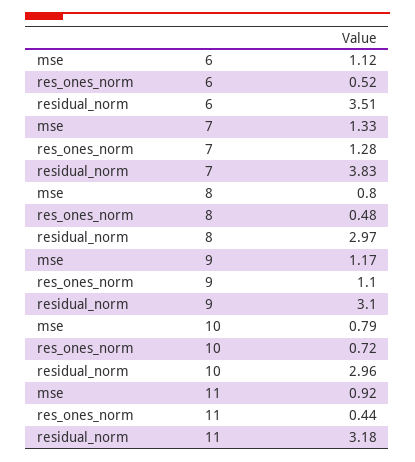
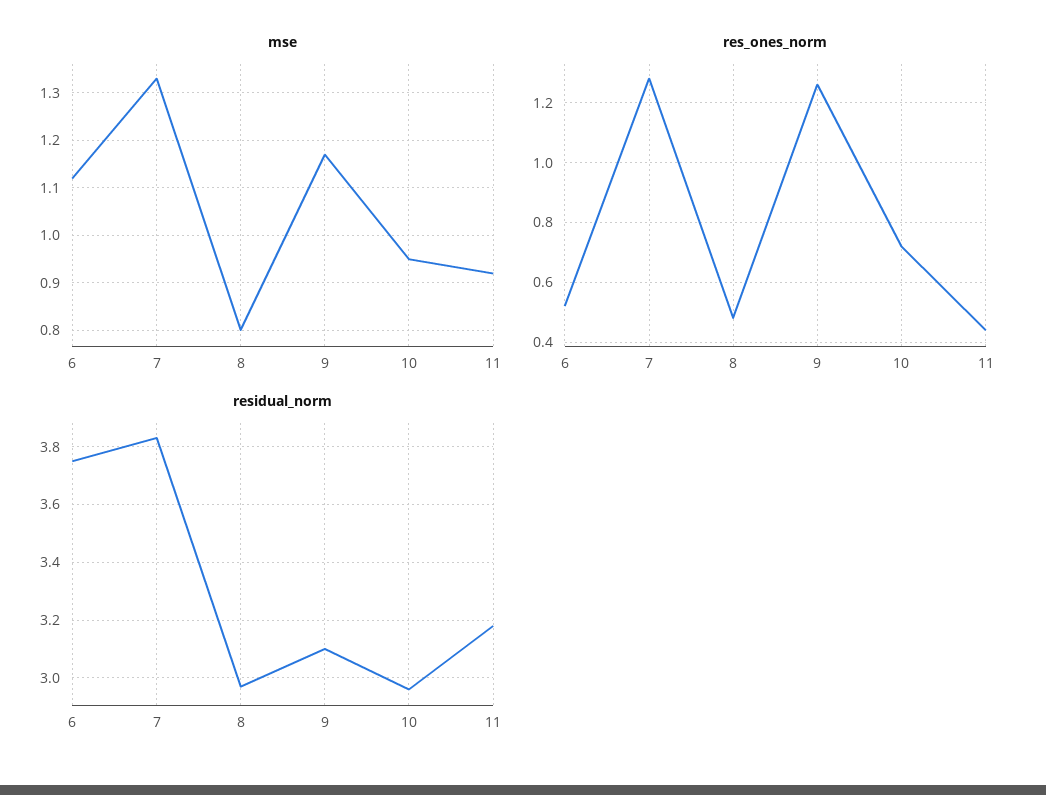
residual_norm, 6: 3.51 -> 3.75
res_ones_norm, 9: 1.1 -> 1.25
mse, 10: 0.79 -> 0.95

